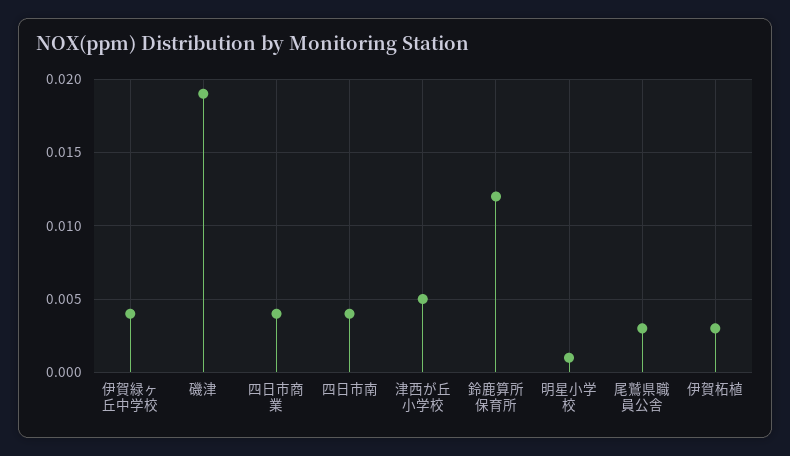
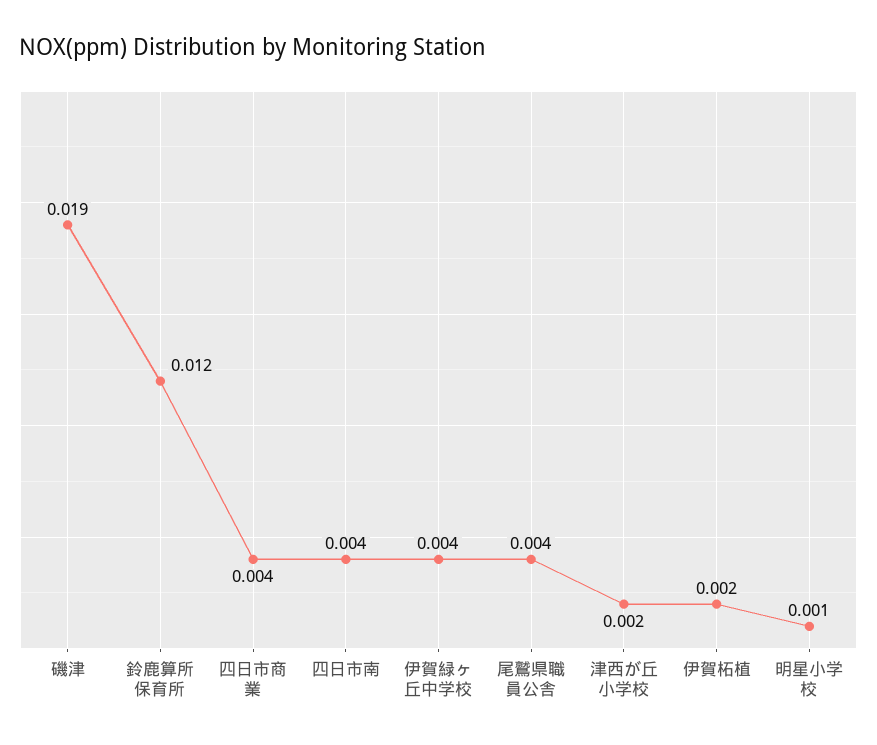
津西が丘小学校: 0.005 -> 0.002
尾鷲県職員公舎: 0.003 -> 0.004
伊賀柘植: 0.003 -> 0.002

